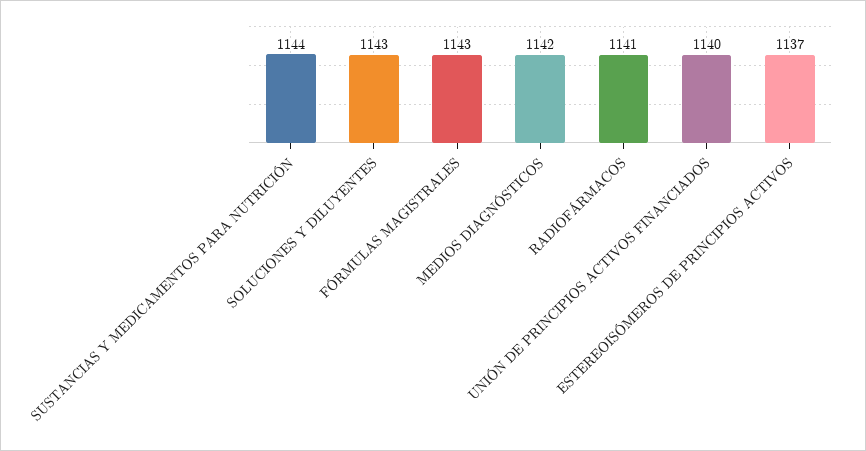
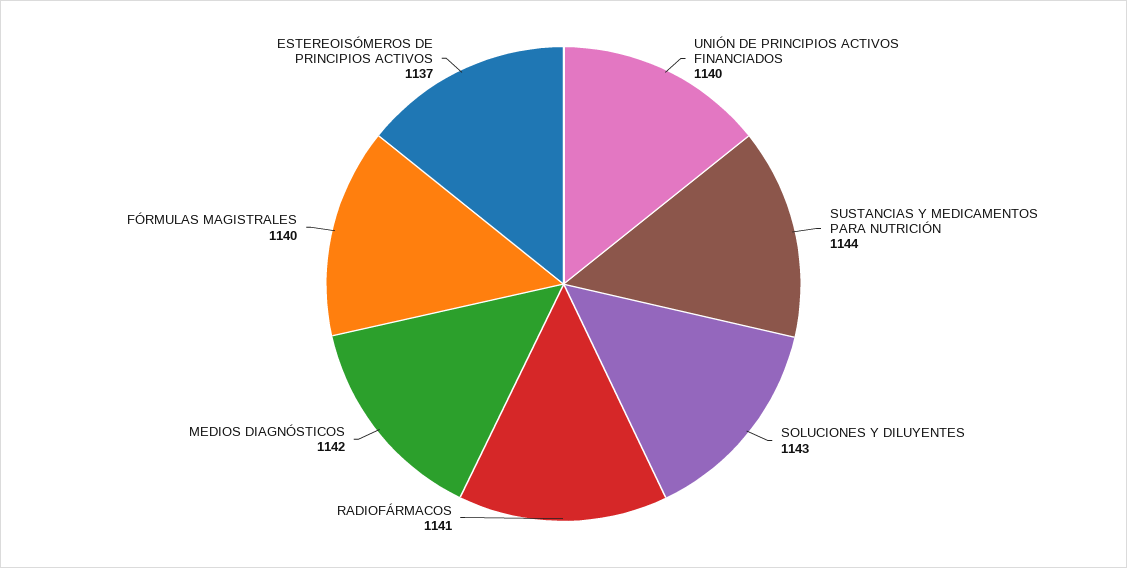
FÓRMULAS MAGISTRALES: 1143 -> 1140

